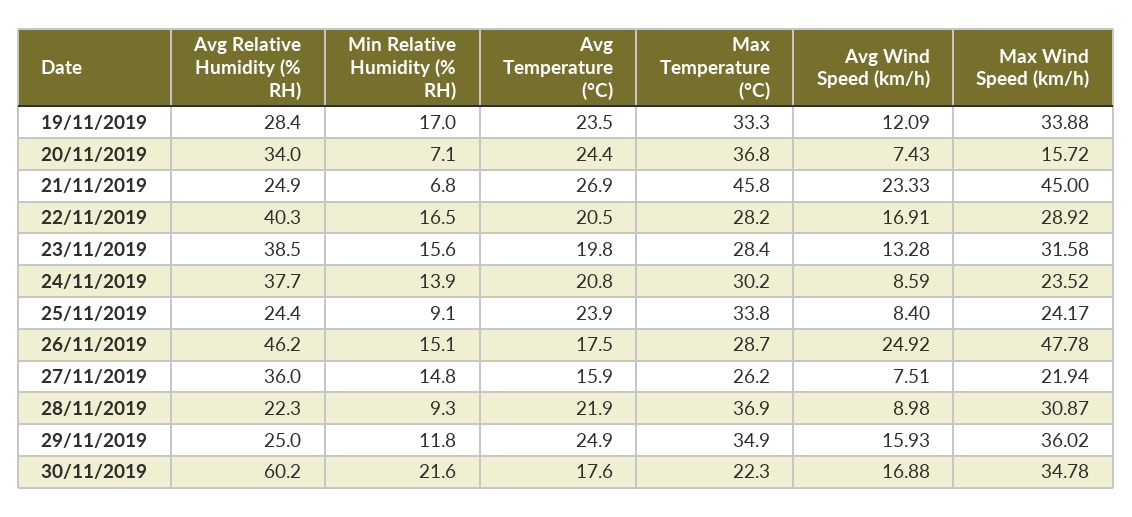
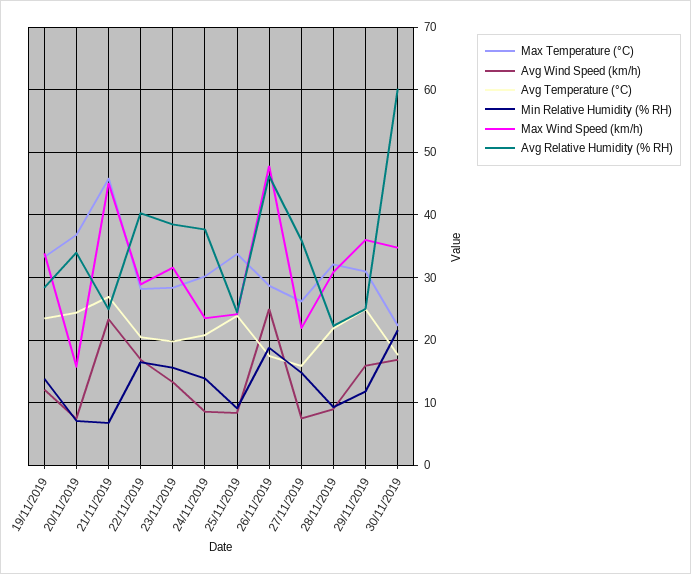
Min Relative Humidity (% RH), 19/11/2019: 17 -> 14
Min Relative Humidity (% RH), 26/11/2019: 15.1 -> 19
Max Temperature (°C), 28/11/2019: 36.9 -> 32
Max Temperature (°C), 29/11/2019: 34.9 -> 31

